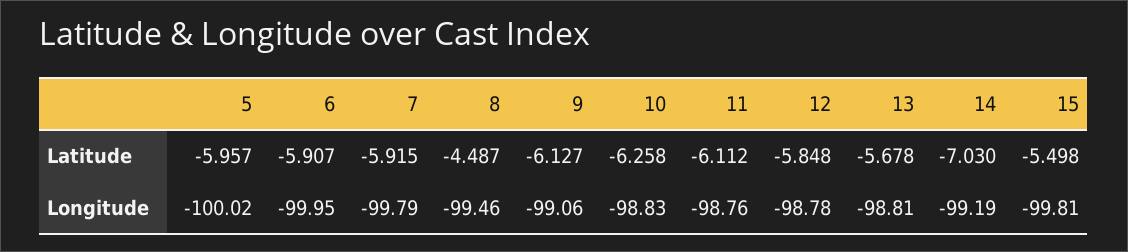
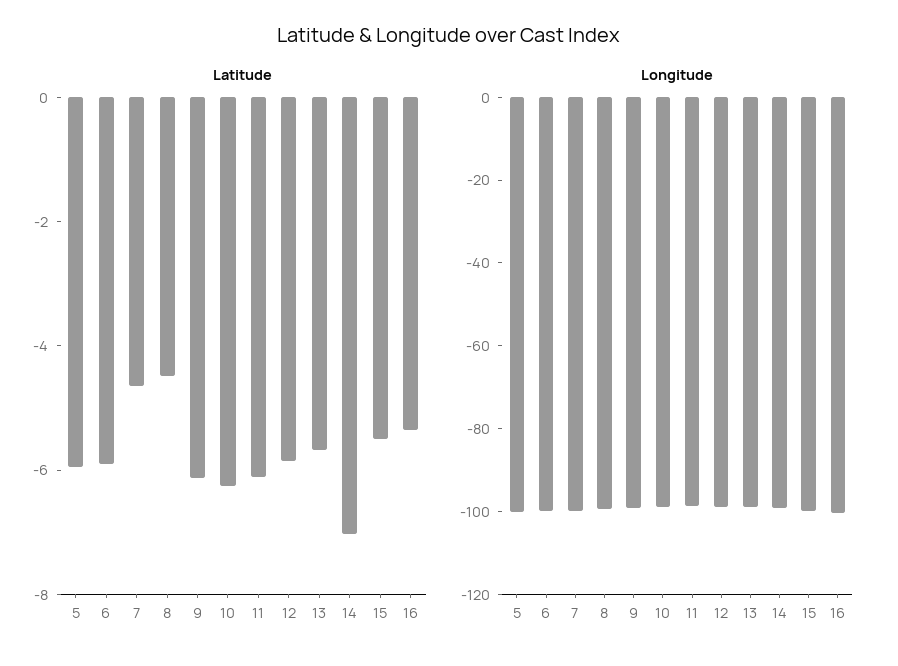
Latitude, 7: -5.915 -> -4.5
Latitude, 16: none -> -5.5
Longitude, 16: none -> -100

